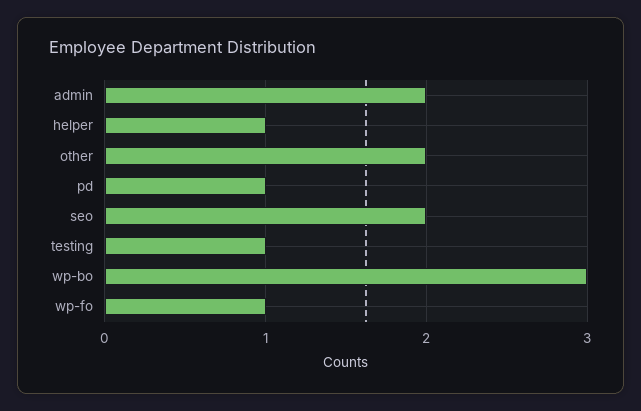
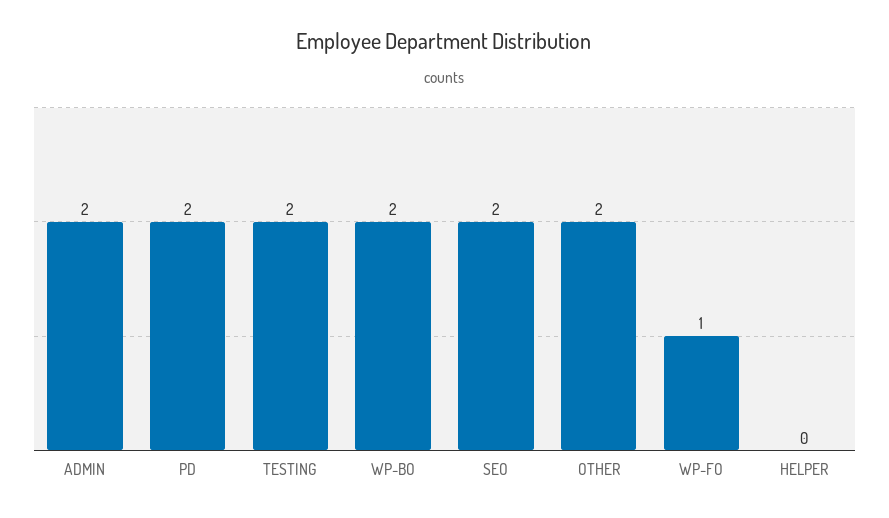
helper: 1 -> 0
pd: 1 -> 2
testing: 1 -> 2
wp-bo: 3 -> 2

